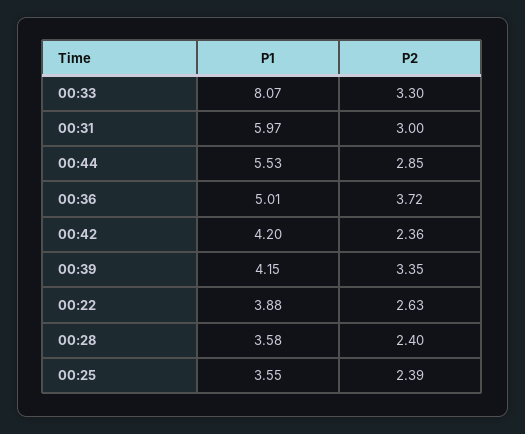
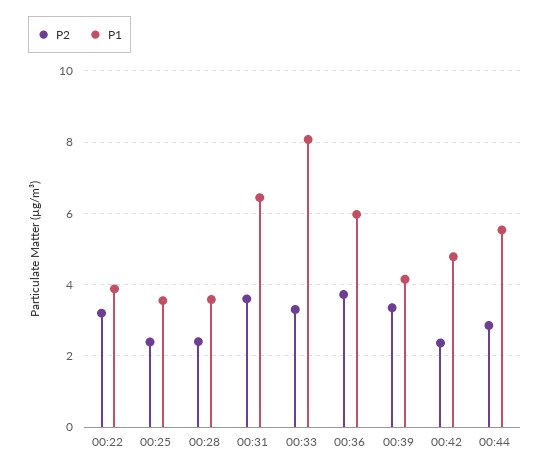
P1, 00:31: 5.97 -> 6.4
P2, 00:31: 3 -> 3.6
P1, 00:36: 5.01 -> 6
P1, 00:42: 4.2 -> 4.8
P2, 00:22: 2.63 -> 3.2

